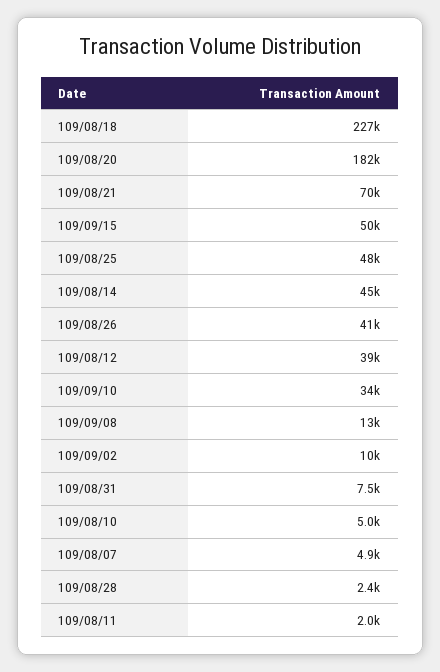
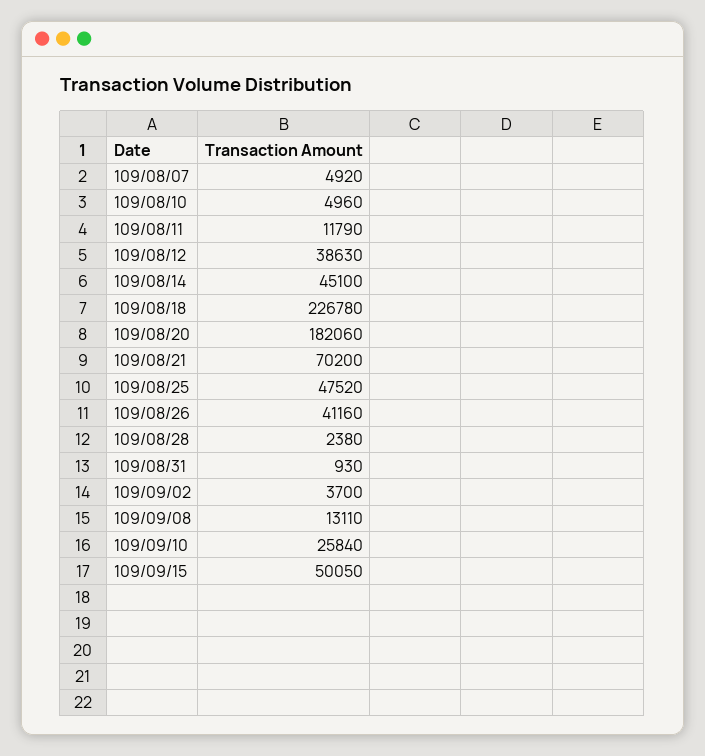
109/09/10: 34000 -> 25840
109/09/02: 10000 -> 3700
109/08/31: 7500 -> 930
109/08/11: 2000 -> 11790

